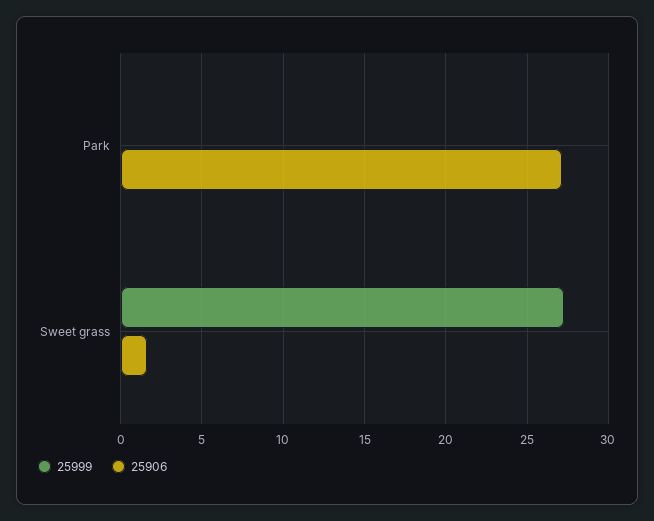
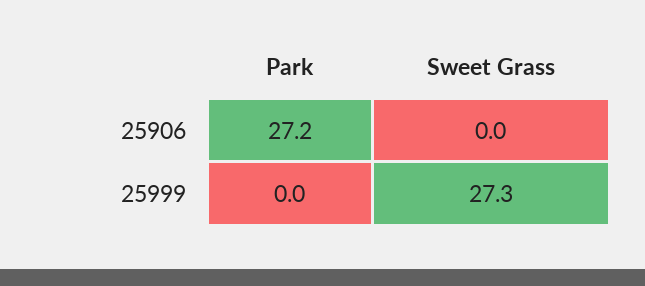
25906, Sweet grass: 1.5 -> 0

